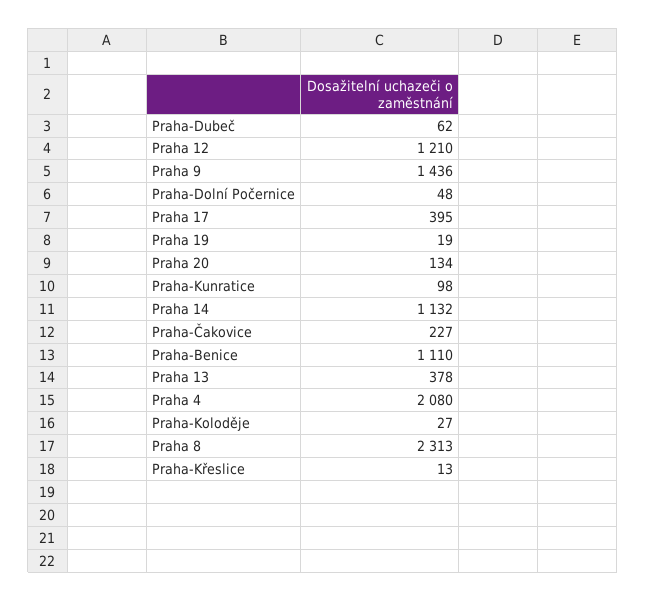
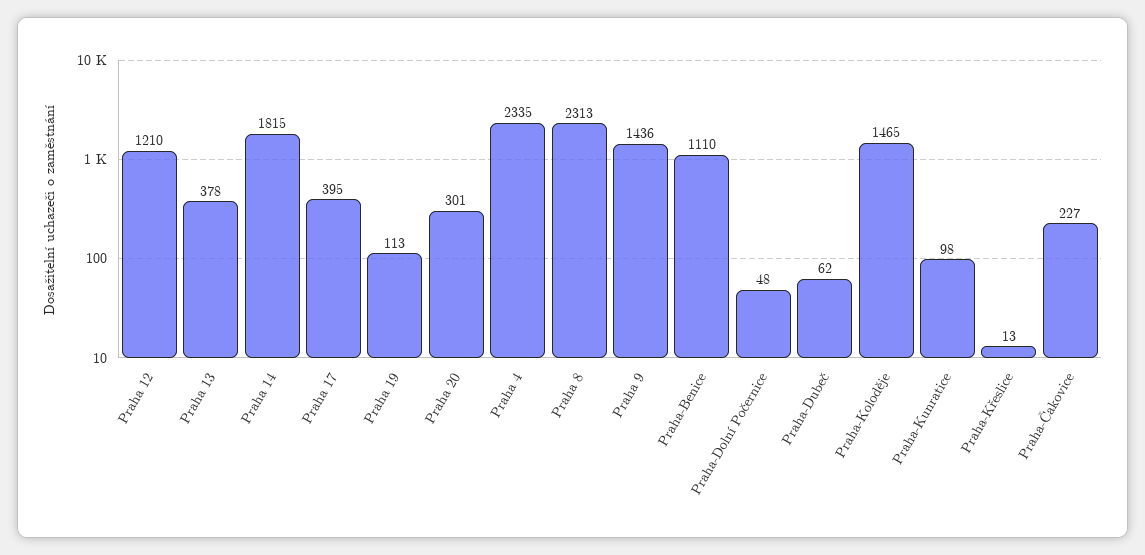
Praha 19: 19 -> 113
Praha 20: 134 -> 301
Praha 14: 1132 -> 1815
Praha 4: 2080 -> 2335
Praha-Koloděje: 27 -> 1465

